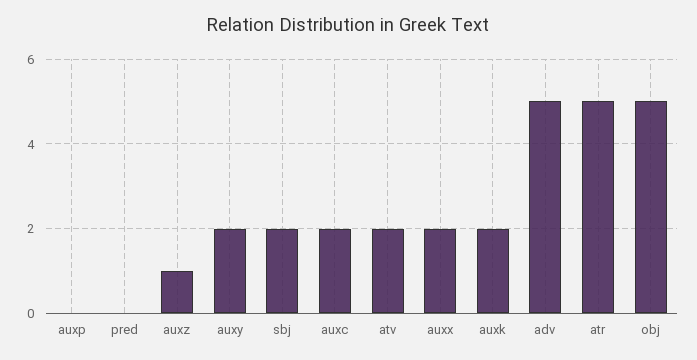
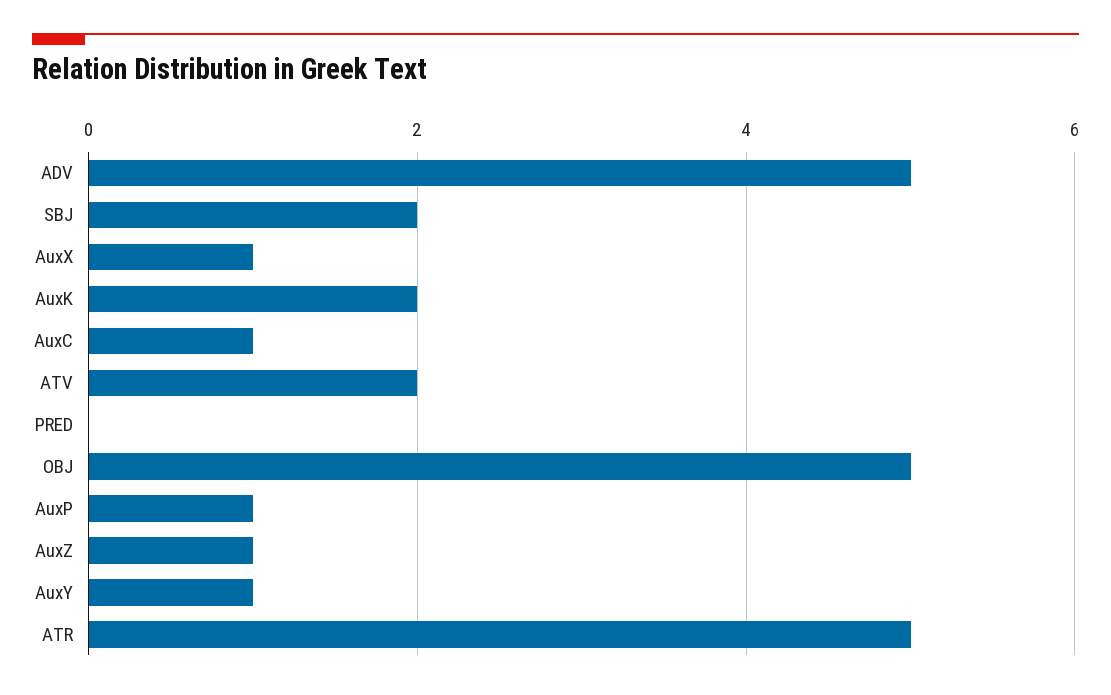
auxp: 0 -> 1
auxy: 2 -> 1
auxc: 2 -> 1
auxx: 2 -> 1

